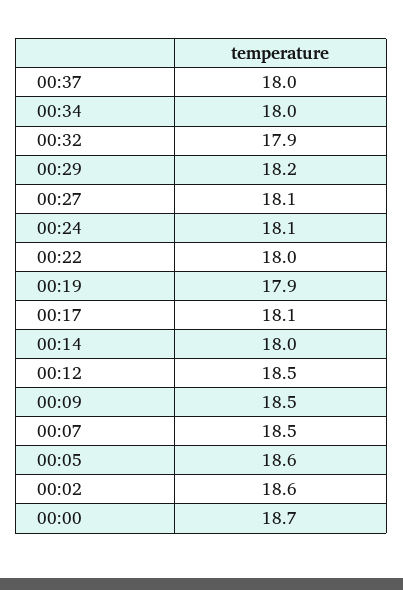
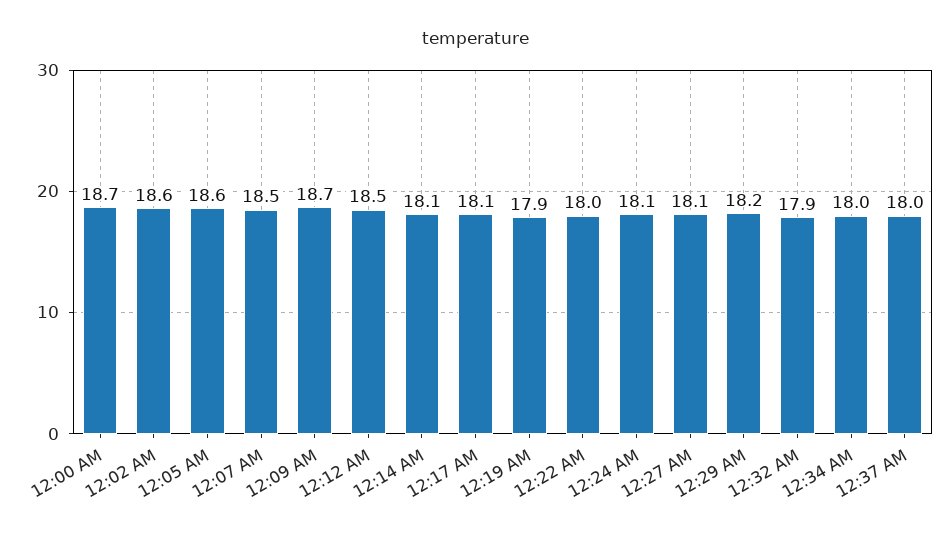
00:14: 18 -> 18.1
00:09: 18.5 -> 18.7

